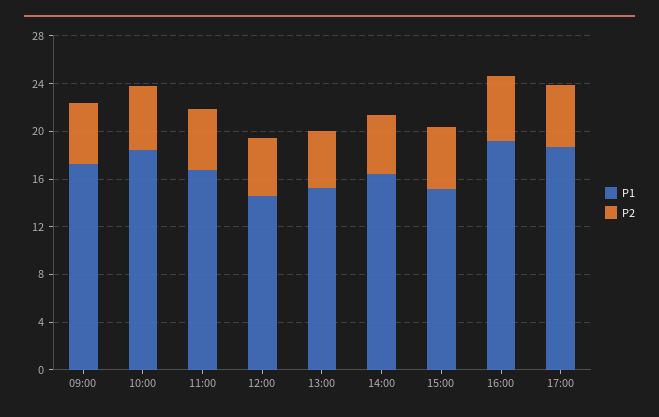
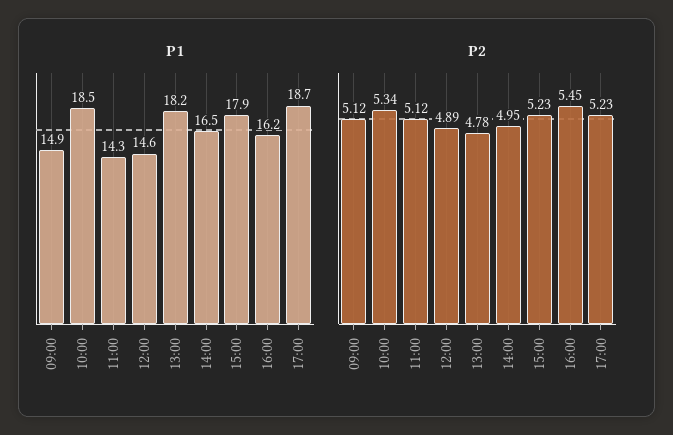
P1, 09:00: 17 -> 14.9
P1, 11:00: 17 -> 14.3
P1, 13:00: 15 -> 18.2
P1, 15:00: 15 -> 17.9
P1, 16:00: 19 -> 16.2

